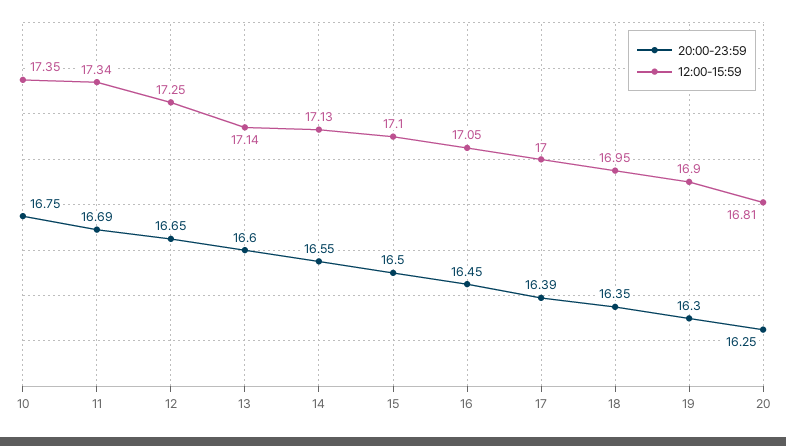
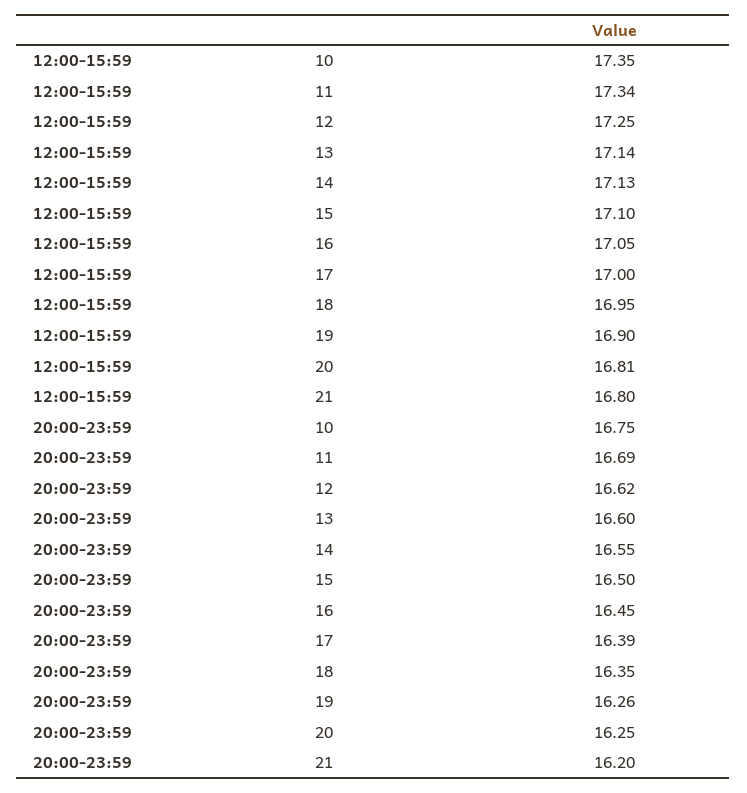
20:00-23:59, 12: 16.65 -> 16.62
20:00-23:59, 19: 16.3 -> 16.26
12:00-15:59, 21: none -> 16.8
20:00-23:59, 21: none -> 16.2

